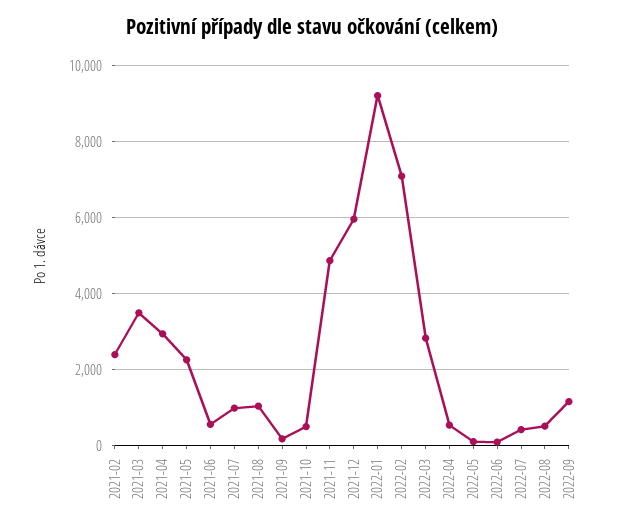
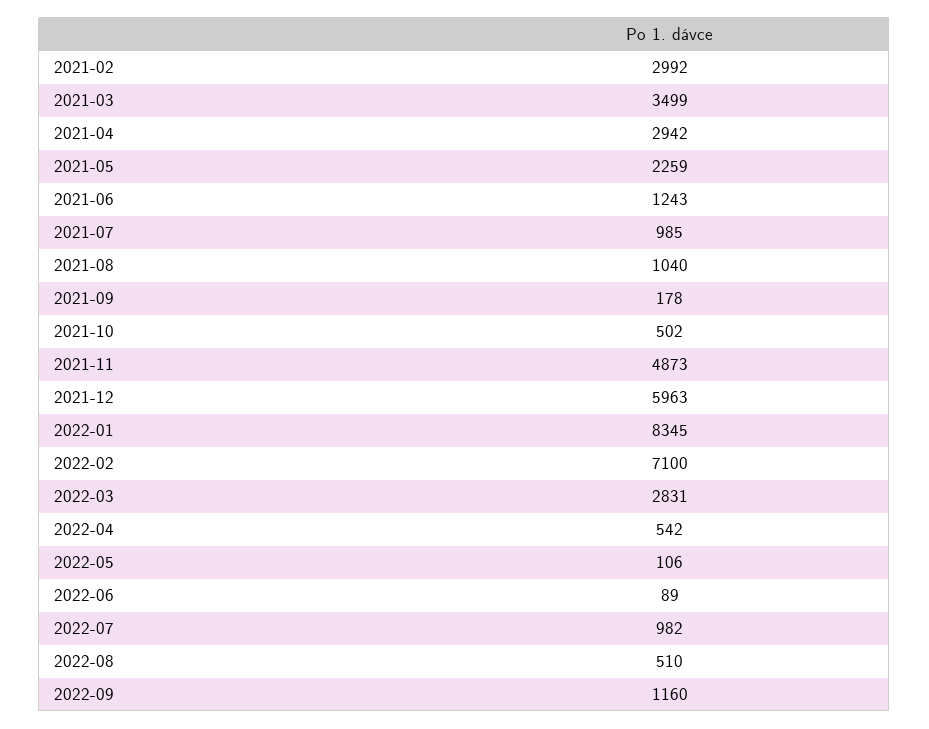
2021-02: 2400 -> 2992
2021-06: 600 -> 1243
2022-01: 9200 -> 8345
2022-07: 400 -> 982

